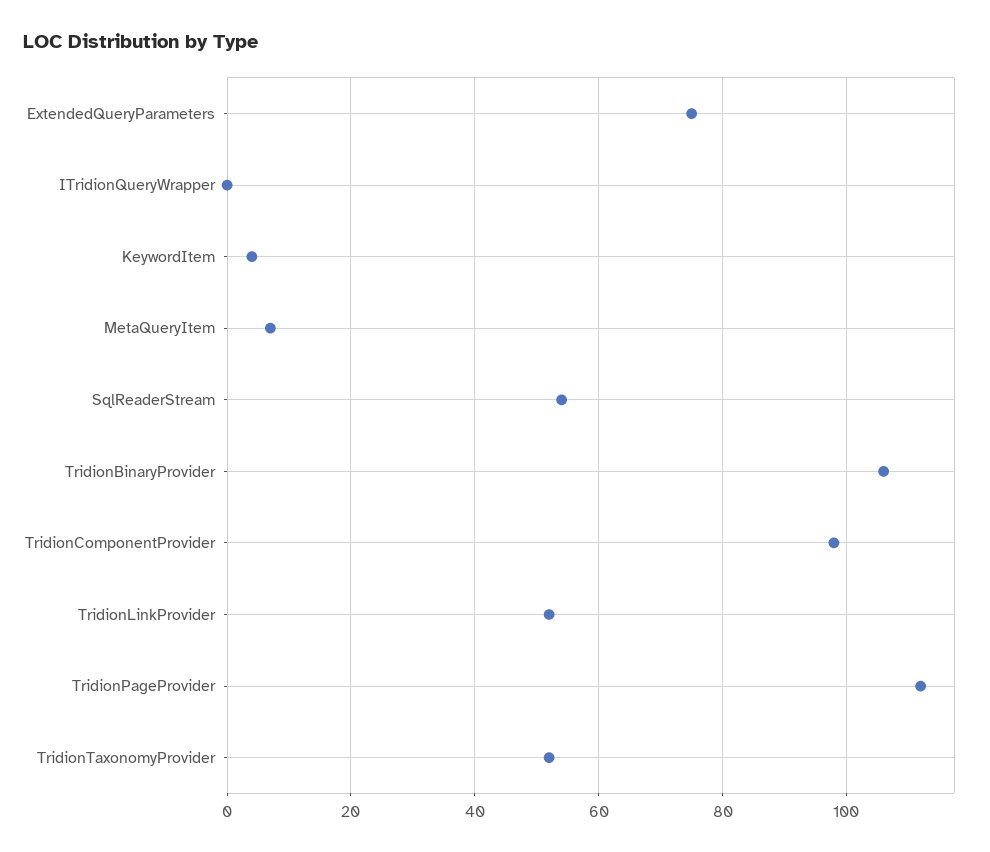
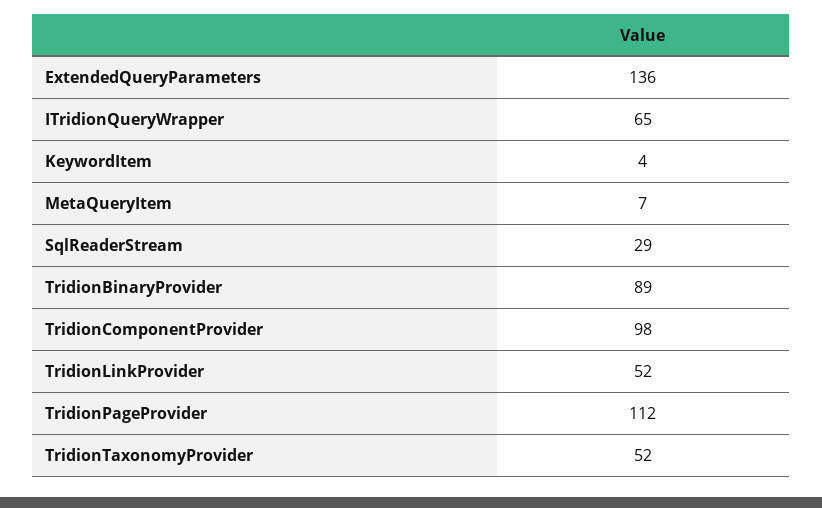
ExtendedQueryParameters: 75 -> 136
ITridionQueryWrapper: 0 -> 65
SqlReaderStream: 55 -> 29
TridionBinaryProvider: 105 -> 89

